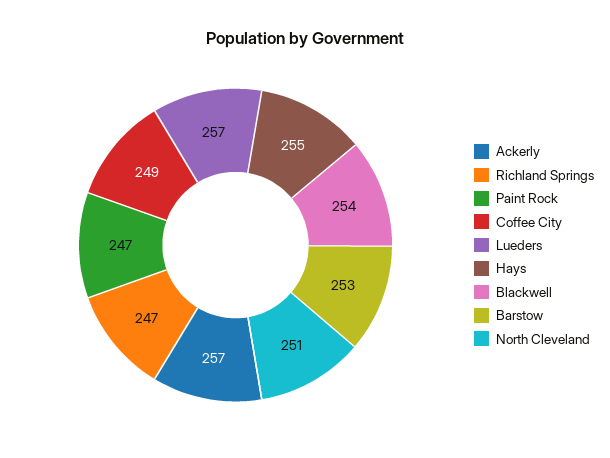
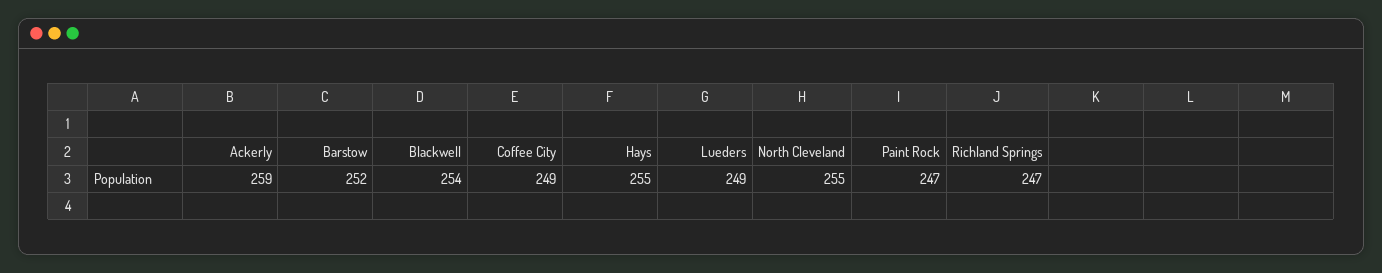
Ackerly: 257 -> 259
Lueders: 257 -> 249
Barstow: 253 -> 252
North Cleveland: 251 -> 255

